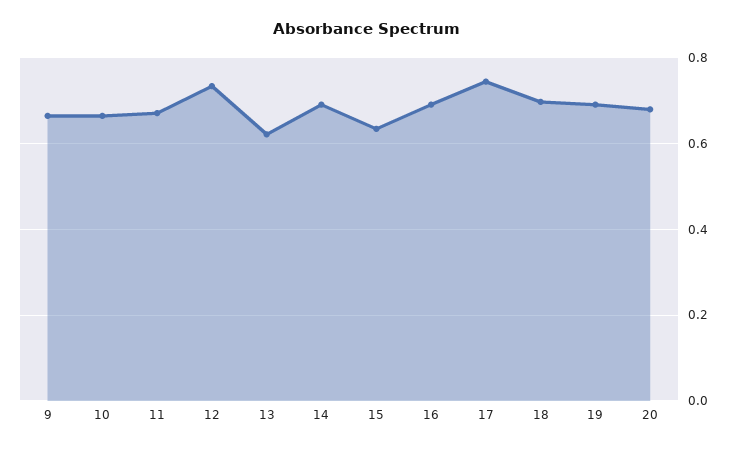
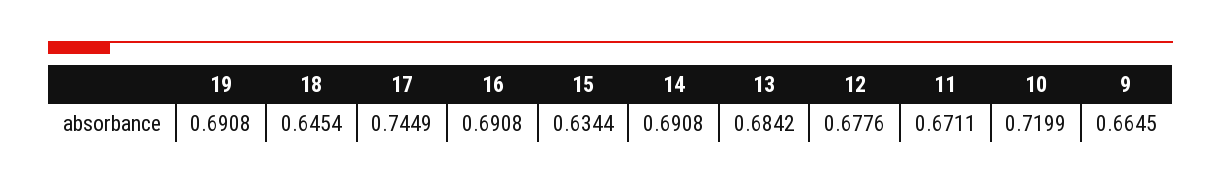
10: 0.66 -> 0.7199
12: 0.74 -> 0.6776
13: 0.62 -> 0.6842
18: 0.7 -> 0.6454
20: 0.68 -> none

